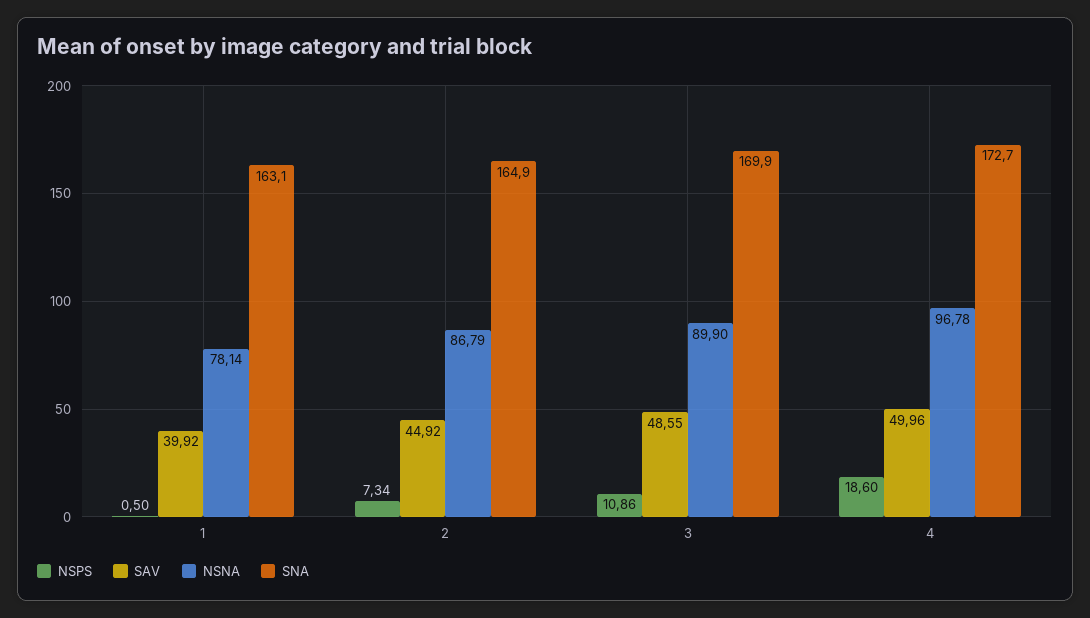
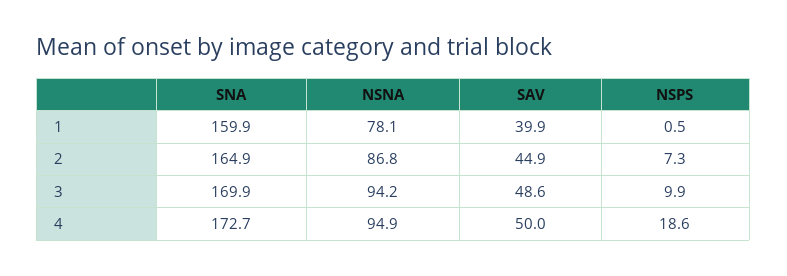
SNA, 1: 163.1 -> 159.9
NSPS, 3: 10.86 -> 9.9
NSNA, 3: 89.9 -> 94.2
NSNA, 4: 96.78 -> 94.9

